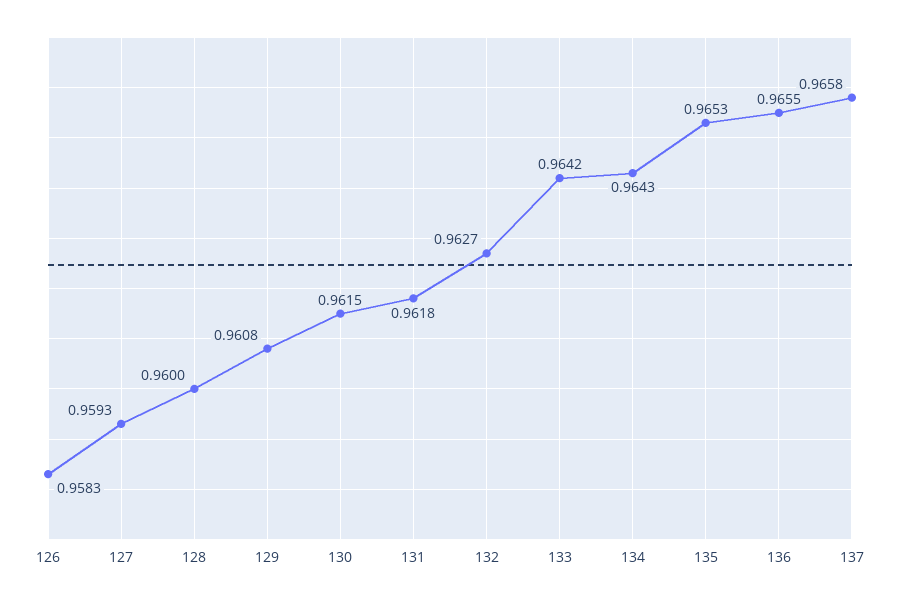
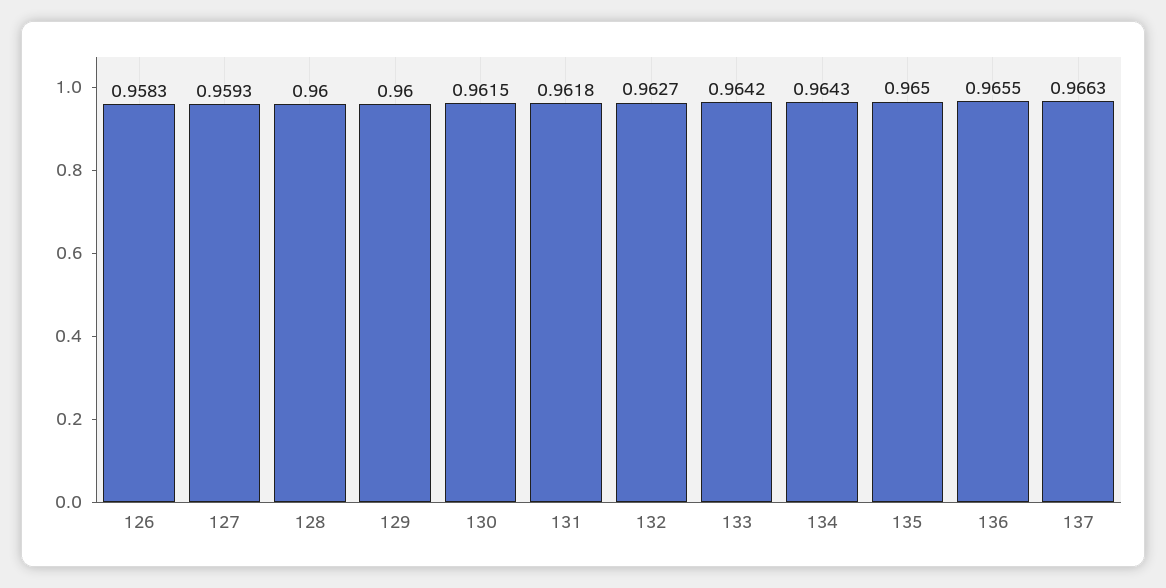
129: 0.9608 -> 0.96
135: 0.9653 -> 0.965
137: 0.9658 -> 0.9663

